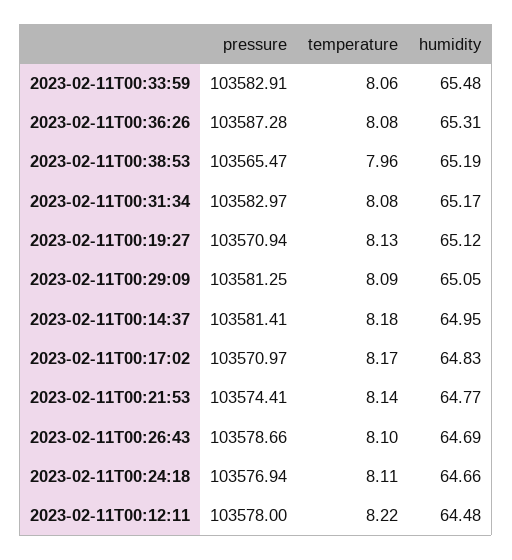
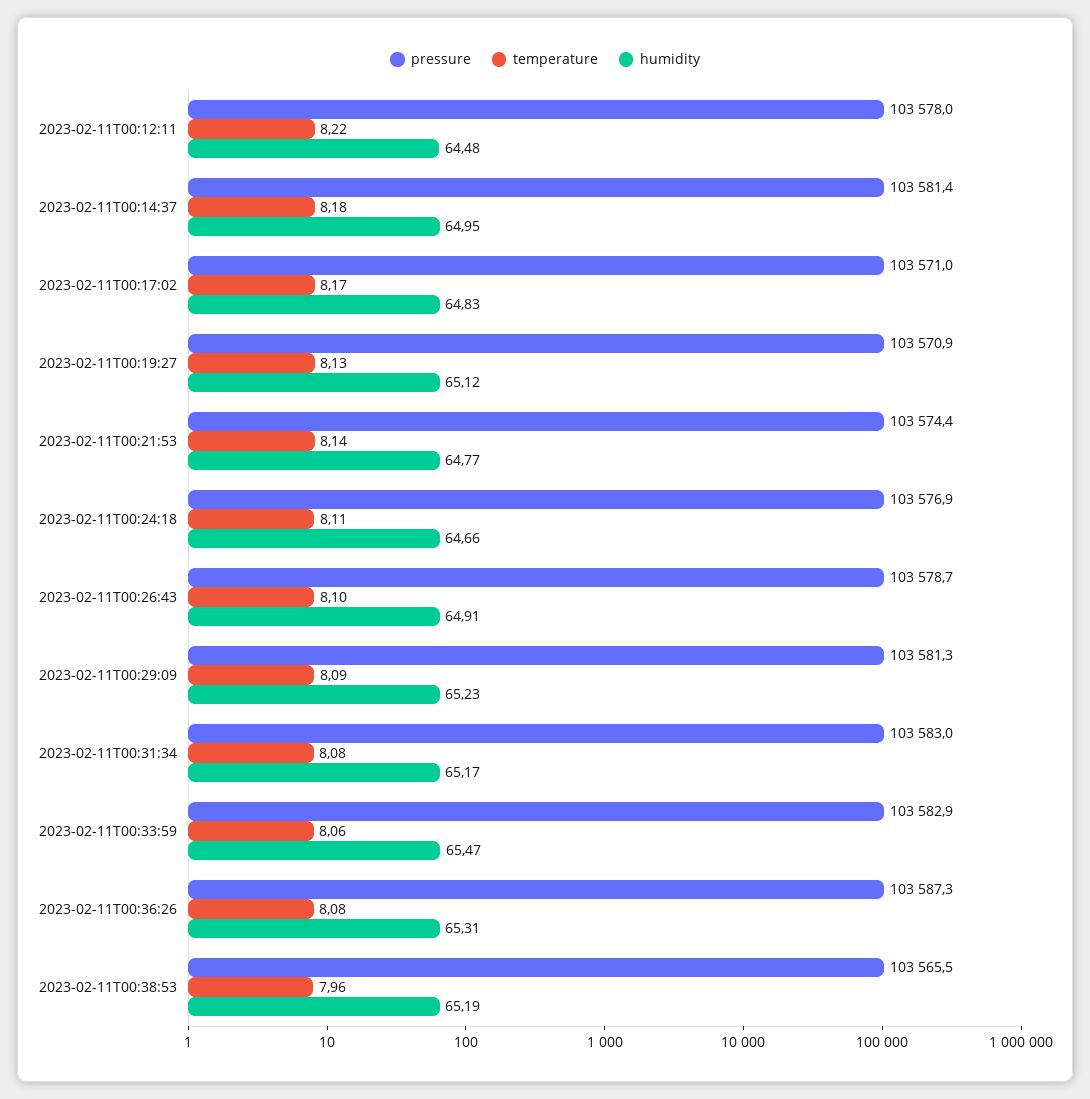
humidity, 2023-02-11T00:33:59: 65.48 -> 65.47
humidity, 2023-02-11T00:29:09: 65.05 -> 65.23
humidity, 2023-02-11T00:26:43: 64.69 -> 64.91

